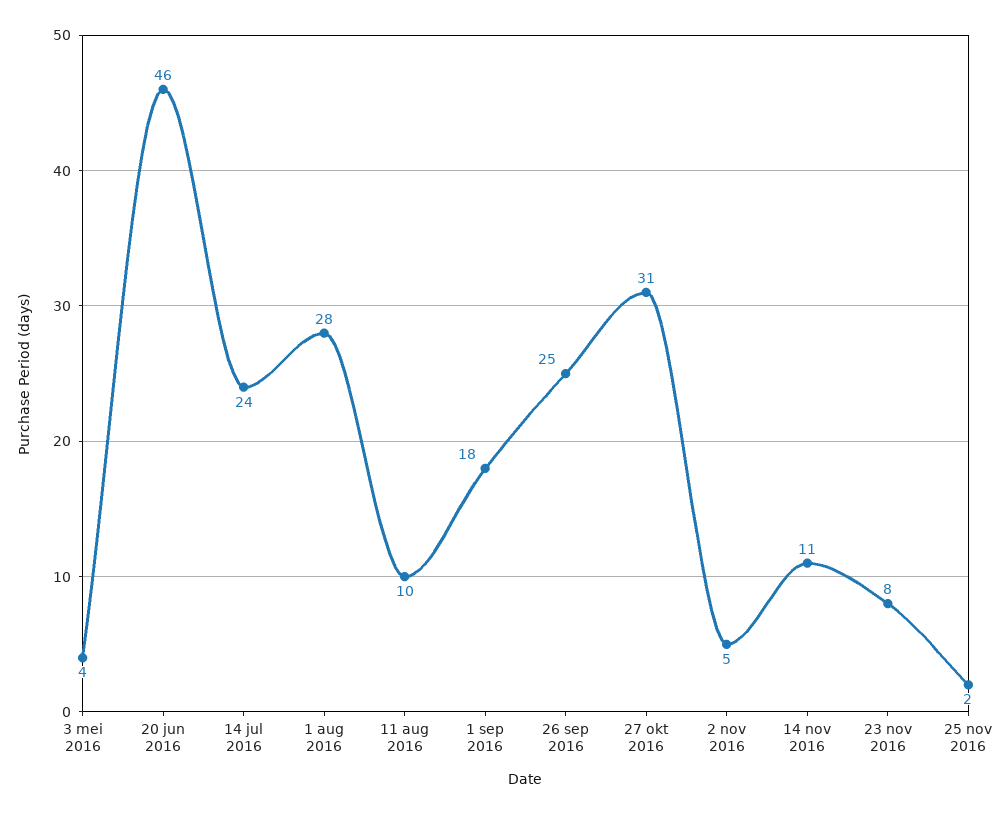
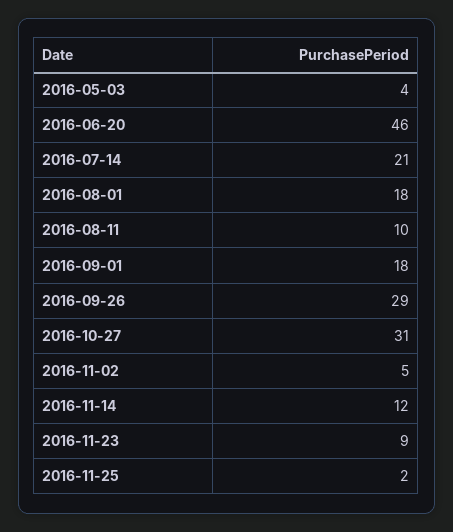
14 jul 2016: 24 -> 21
1 aug 2016: 28 -> 18
26 sep 2016: 25 -> 29
14 nov 2016: 11 -> 12
23 nov 2016: 8 -> 9

